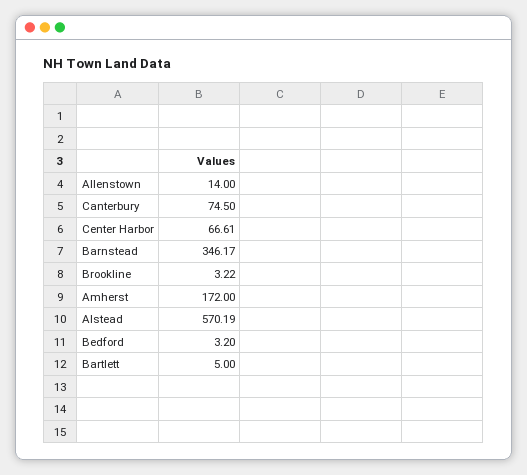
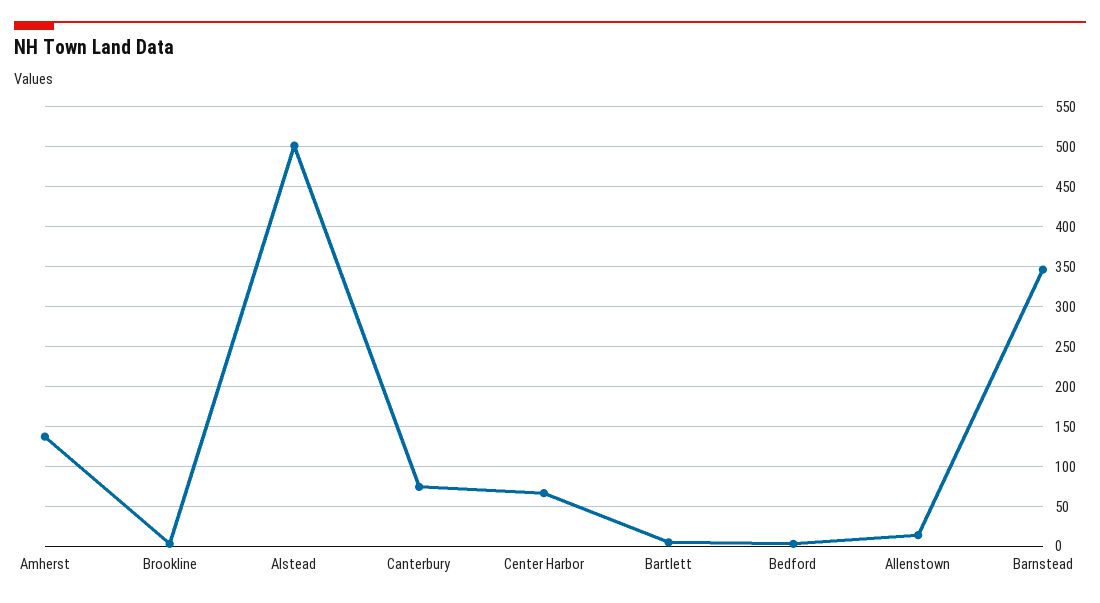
Amherst: 172 -> 140
Alstead: 570.19 -> 500

